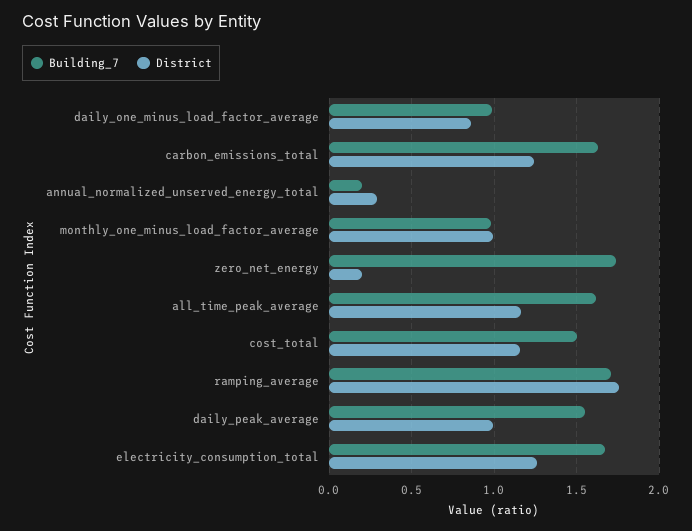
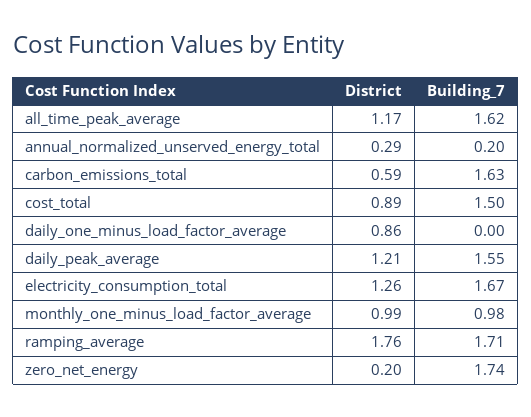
Building_7, daily_one_minus_load_factor_average: 1 -> 0
District, carbon_emissions_total: 1.25 -> 0.59
District, cost_total: 1.15 -> 0.89
District, daily_peak_average: 1 -> 1.21

